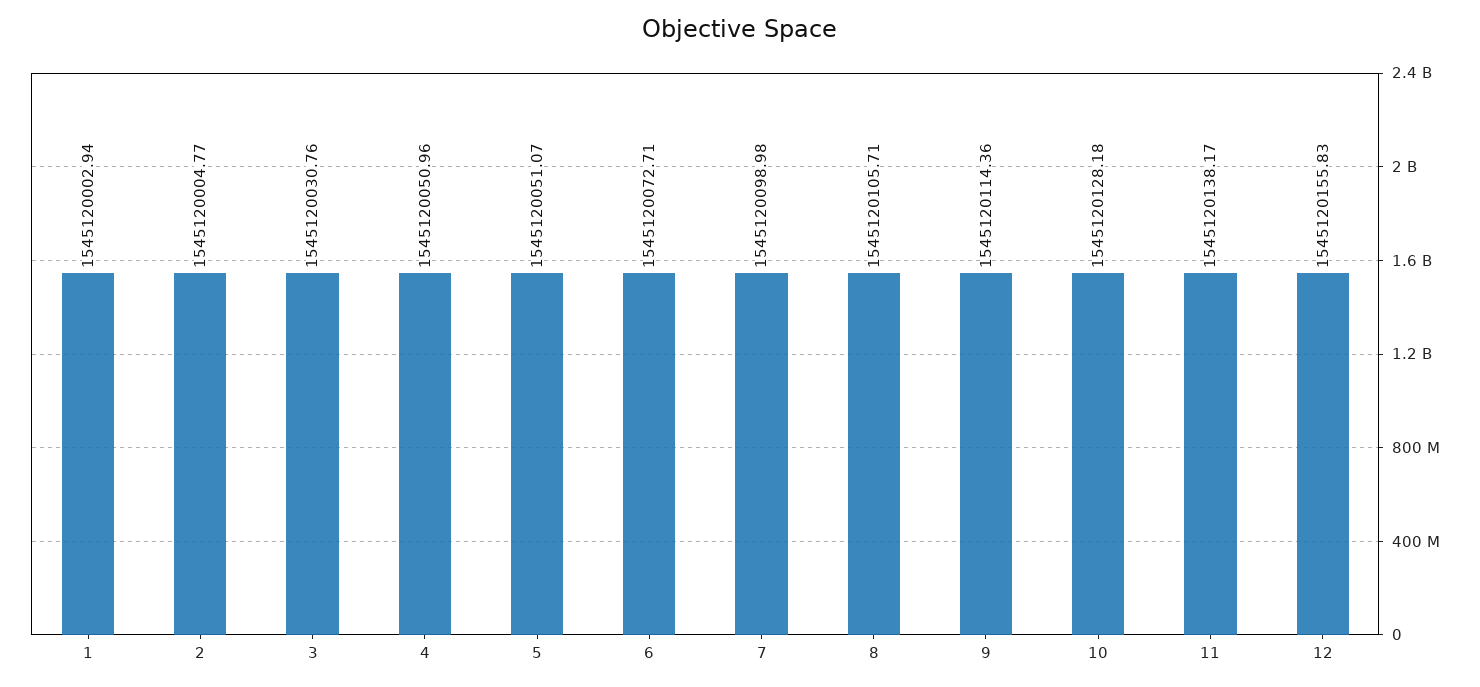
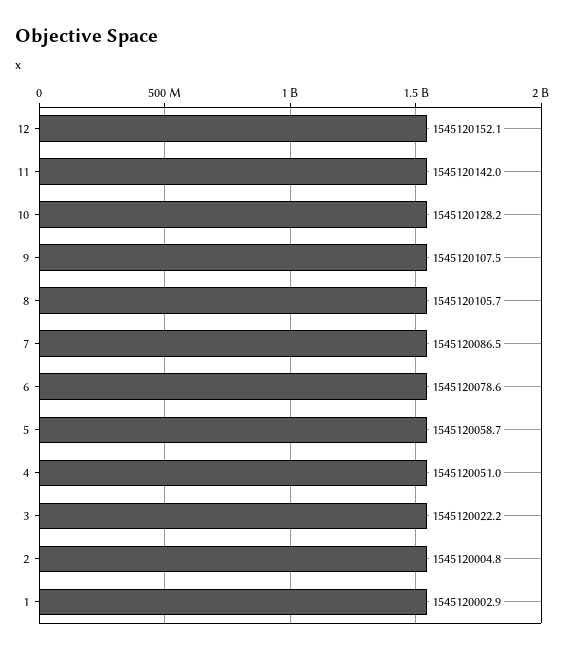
3: 1545120030.76 -> 1545120022.2
5: 1545120051.07 -> 1545120058.7
6: 1545120072.71 -> 1545120078.6
7: 1545120098.98 -> 1545120086.5
9: 1545120114.36 -> 1545120107.5
11: 1545120138.17 -> 1545120142
12: 1545120155.83 -> 1545120152.1

